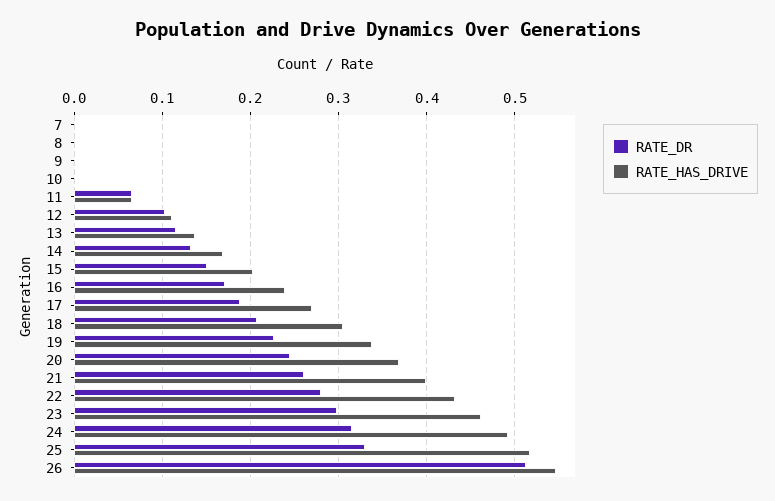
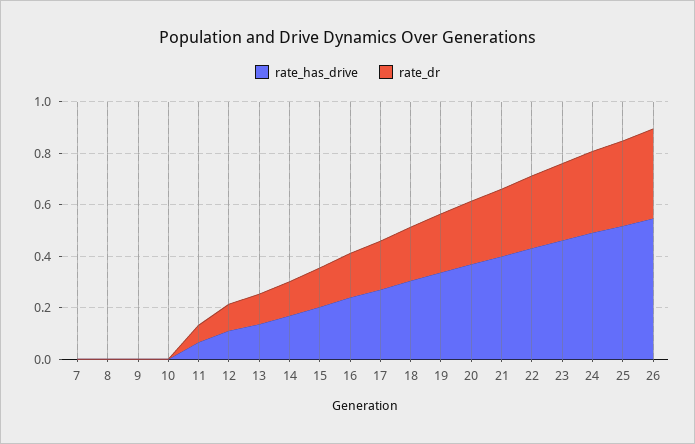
RATE_DR, 26: 0.51 -> 0.35

